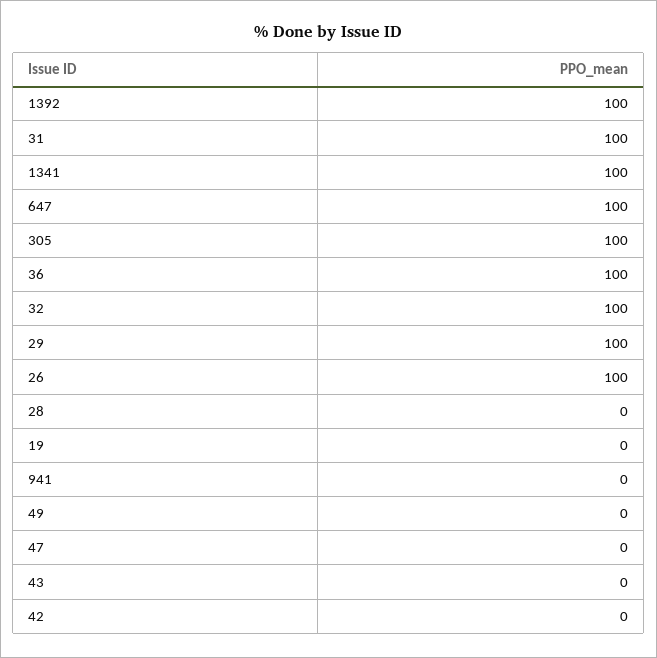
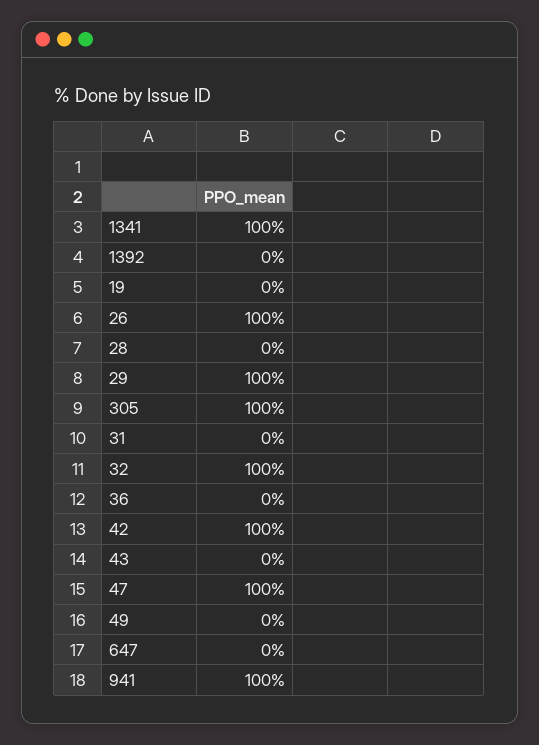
1392: 100 -> 0
31: 100 -> 0
647: 100 -> 0
36: 100 -> 0
941: 0 -> 100
47: 0 -> 100
42: 0 -> 100

